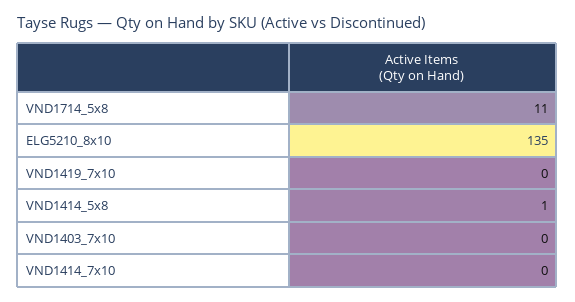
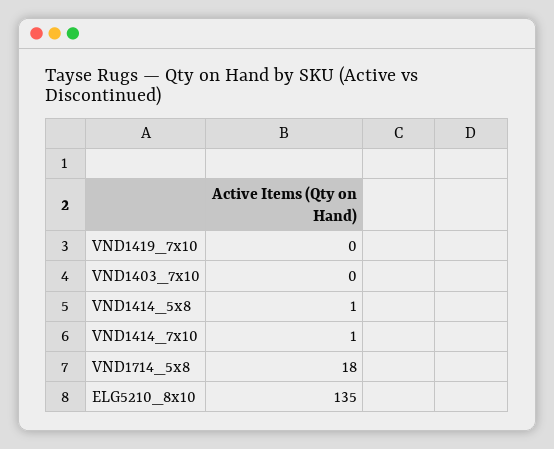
VND1714_5x8: 11 -> 18
VND1414_7x10: 0 -> 1

